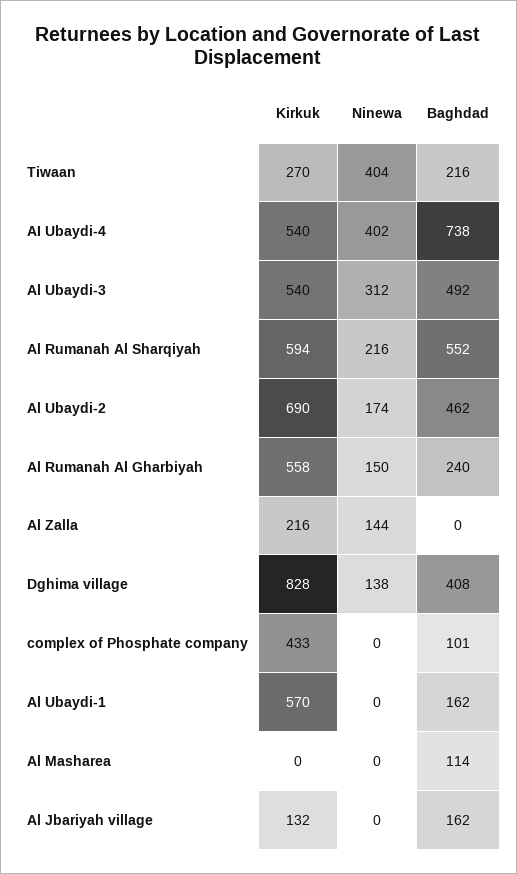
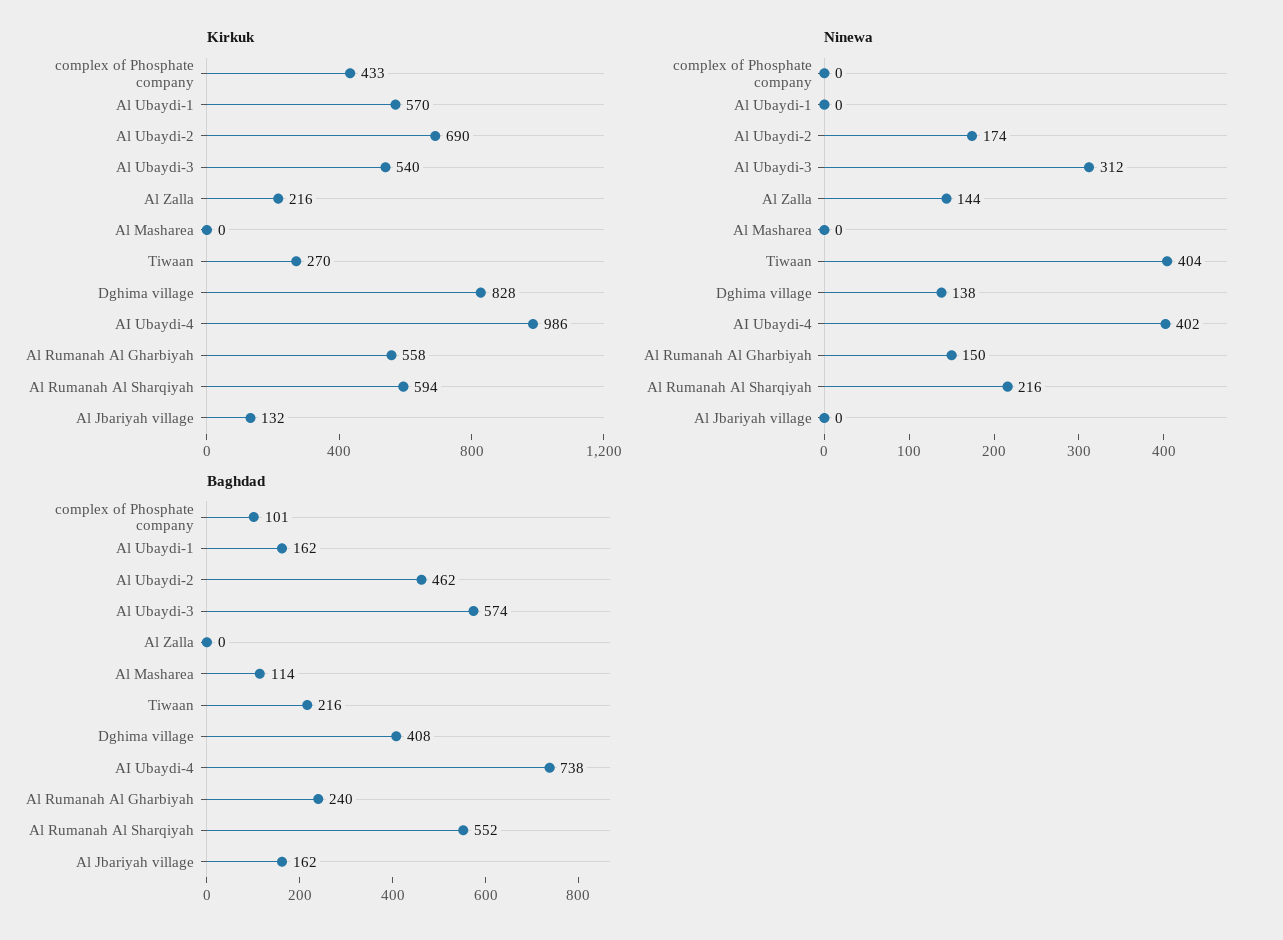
Kirkuk, AI Ubaydi-4: 540 -> 986
Baghdad, Al Ubaydi-3: 492 -> 574

